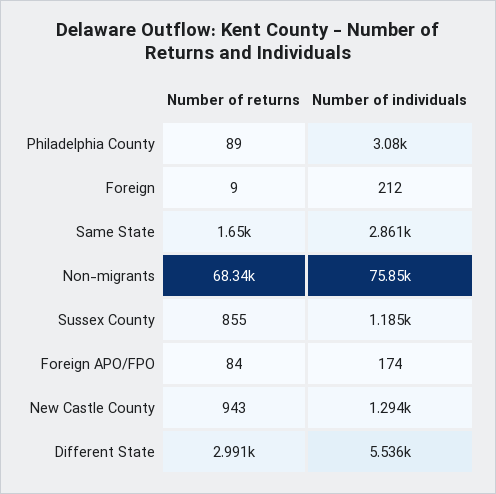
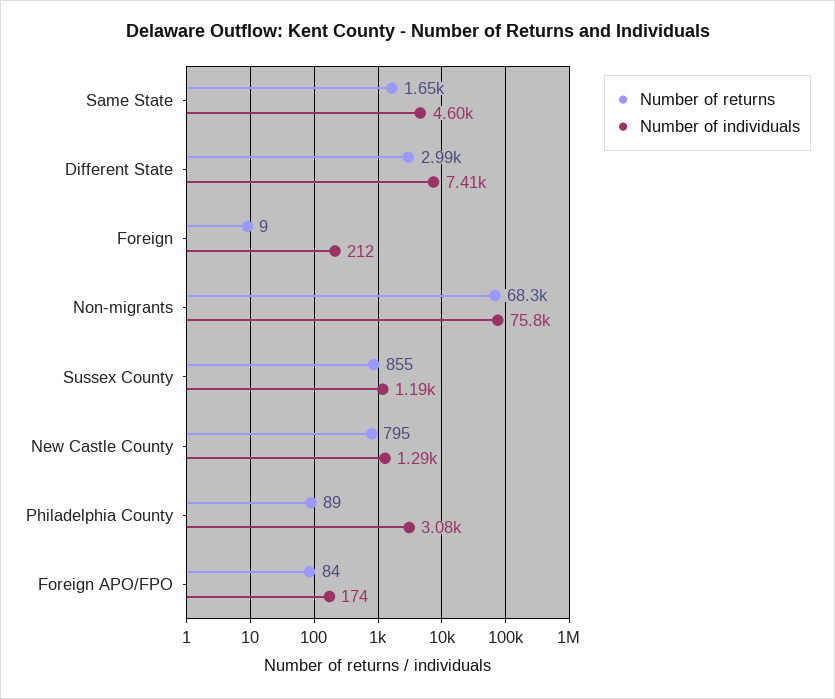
Number of individuals, Same State: 2861 -> 4600
Number of returns, New Castle County: 943 -> 795
Number of individuals, Different State: 5536 -> 7410

